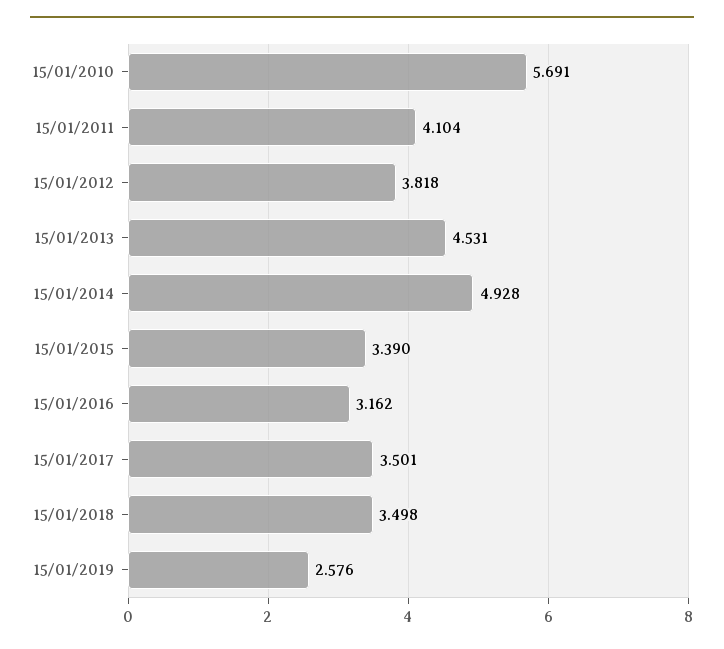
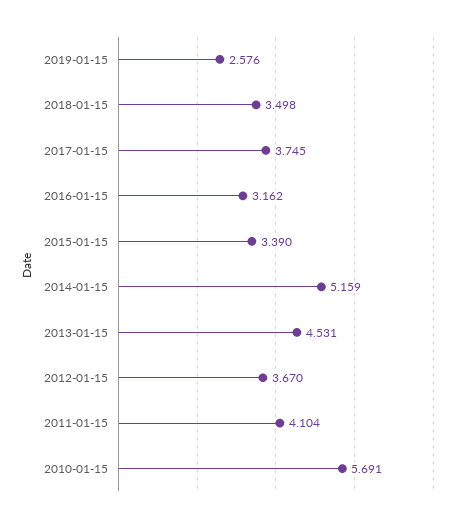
15/01/2012: 3.818 -> 3.67
15/01/2014: 4.928 -> 5.159
15/01/2017: 3.501 -> 3.745

